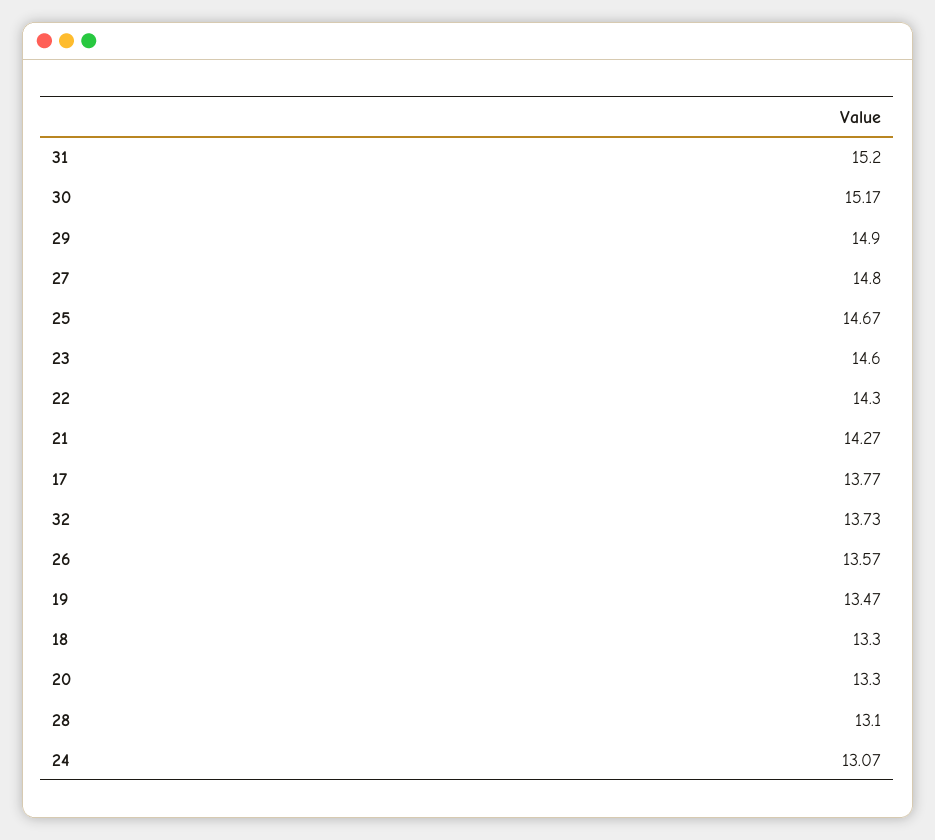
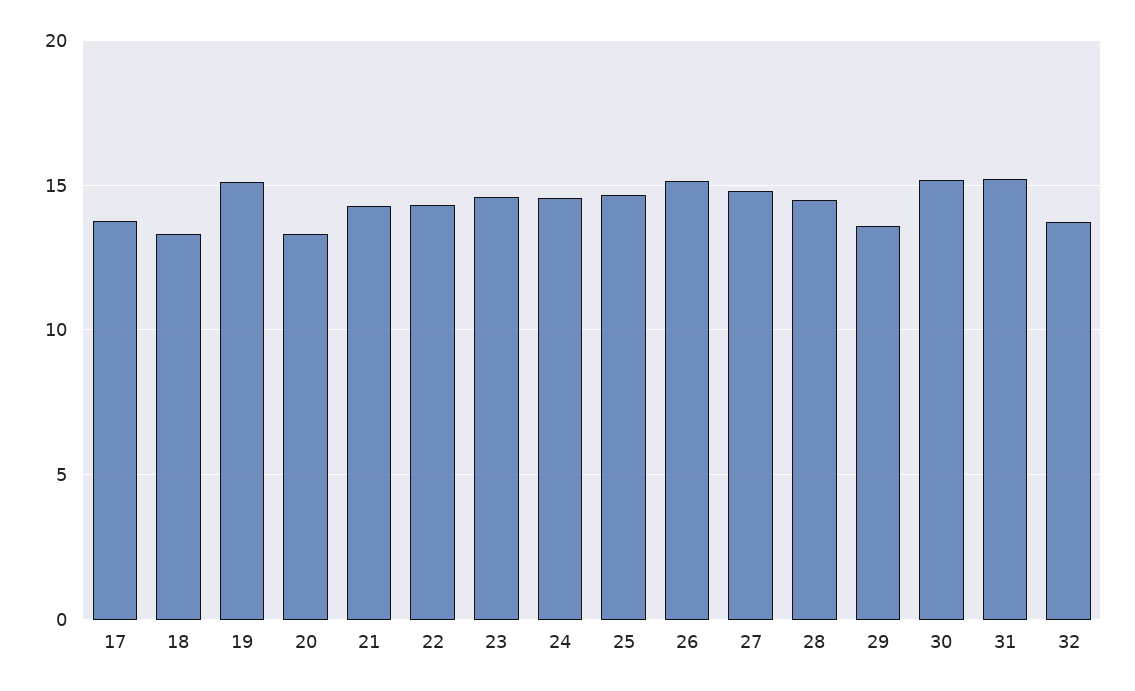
29: 14.9 -> 13.5
26: 13.57 -> 15
19: 13.47 -> 15
28: 13.1 -> 14.5
24: 13.07 -> 14.5

